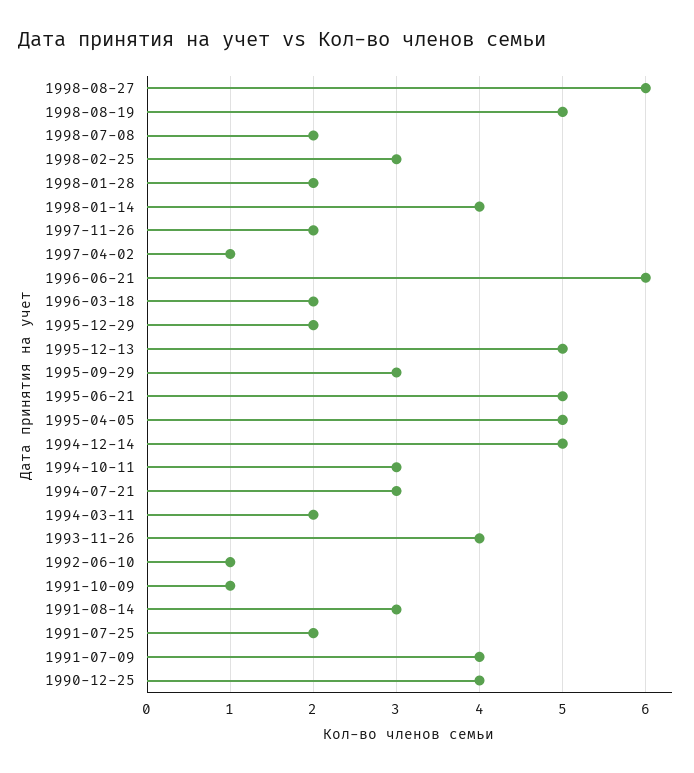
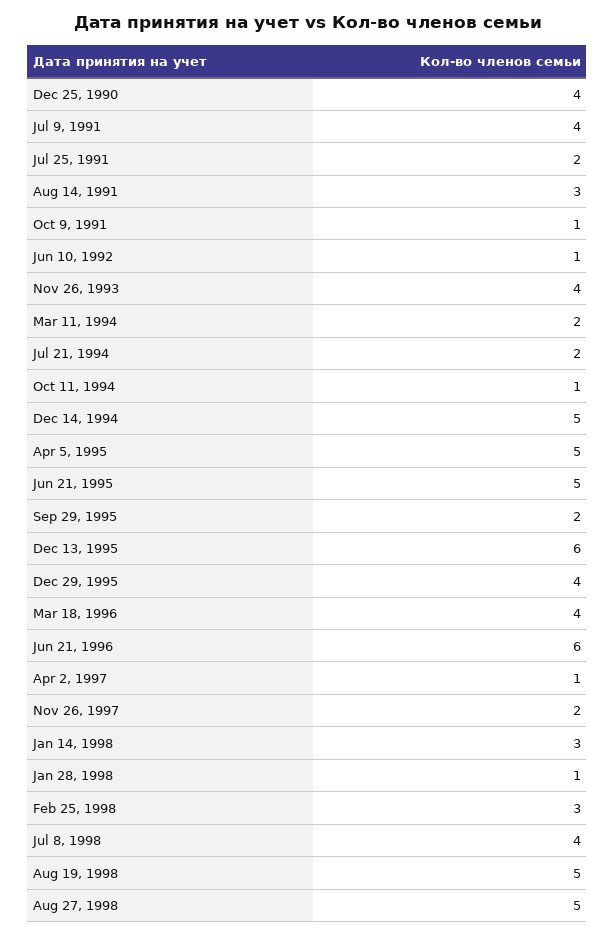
1998-08-27: 6 -> 5
1998-07-08: 2 -> 4
1998-01-28: 2 -> 1
1998-01-14: 4 -> 3
1996-03-18: 2 -> 4
1995-12-29: 2 -> 4
1995-12-13: 5 -> 6
1995-09-29: 3 -> 2
1994-10-11: 3 -> 1
1994-07-21: 3 -> 2

